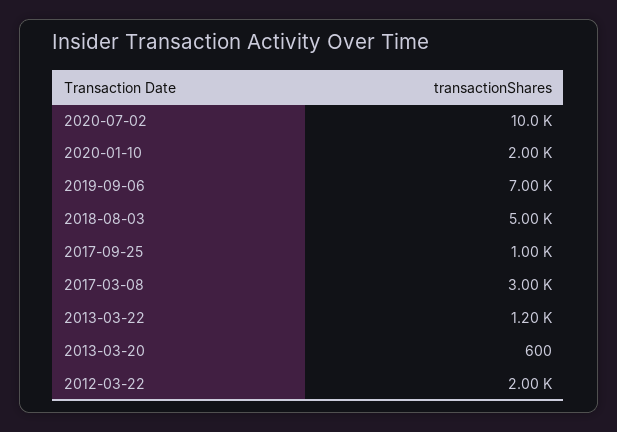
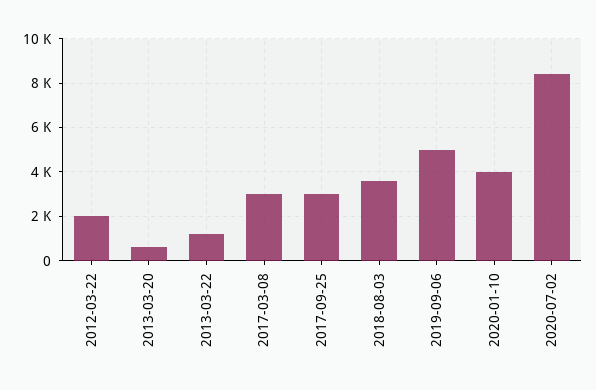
2020-07-02: 10000 -> 8500
2020-01-10: 2000 -> 4000
2019-09-06: 7000 -> 5000
2018-08-03: 5000 -> 3500
2017-09-25: 1000 -> 3000

